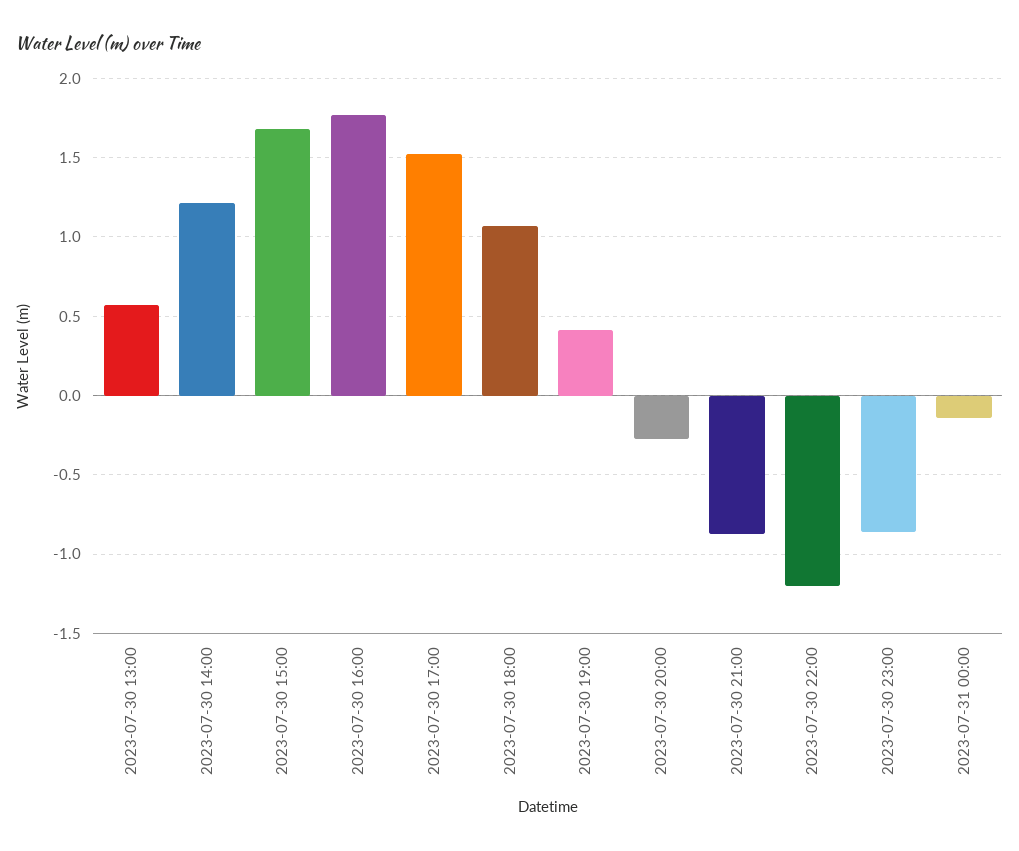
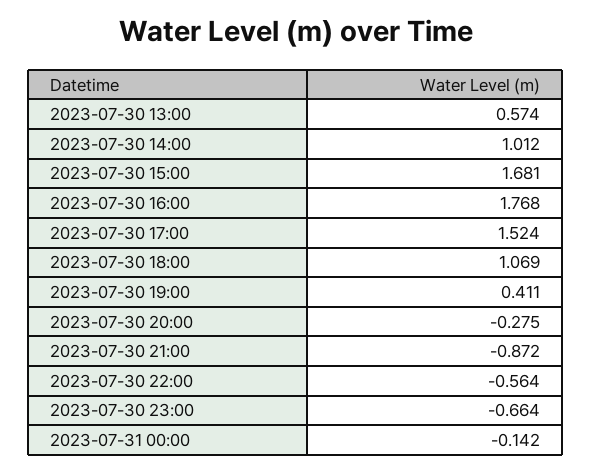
2023-07-30 14:00: 1.2 -> 1.012
2023-07-30 22:00: -1.2 -> -0.564
2023-07-30 23:00: -0.85 -> -0.664

